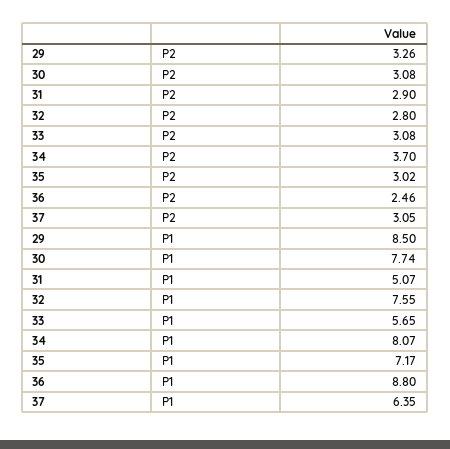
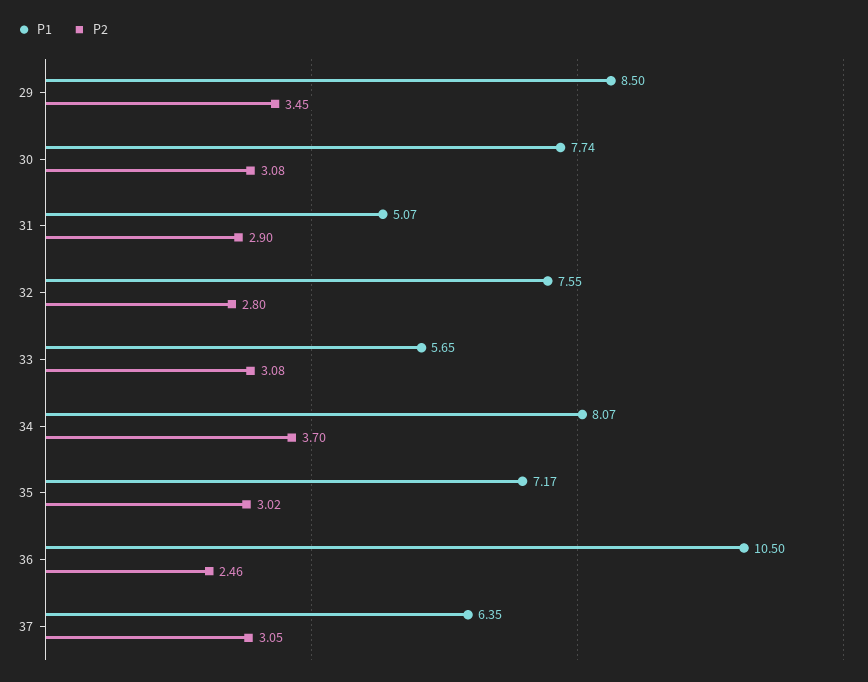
P2, 29: 3.26 -> 3.45
P1, 36: 8.8 -> 10.5

